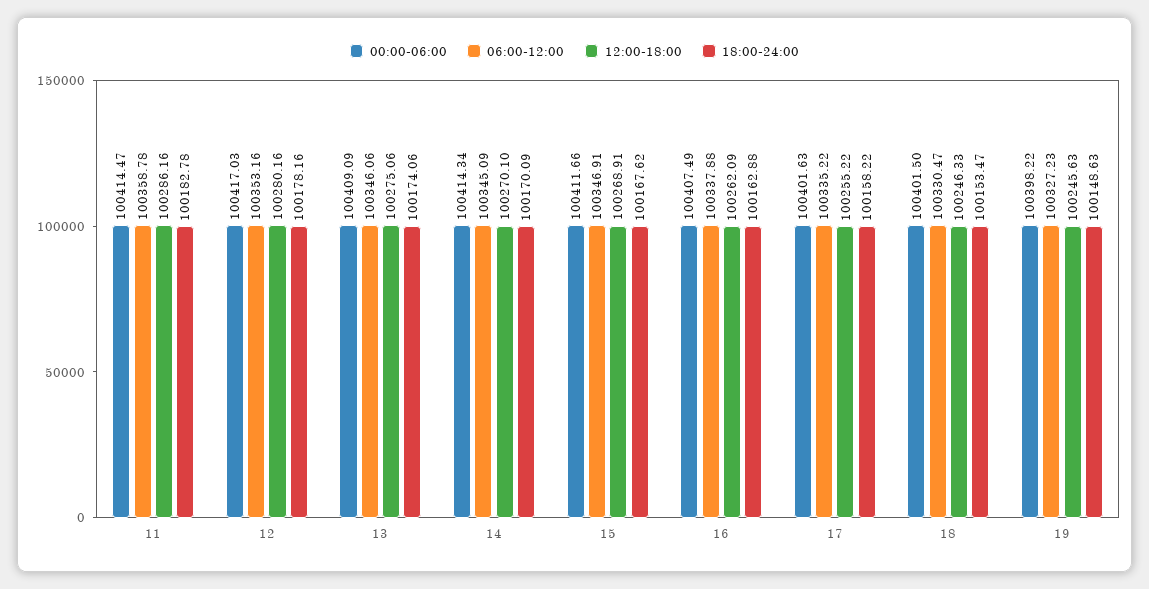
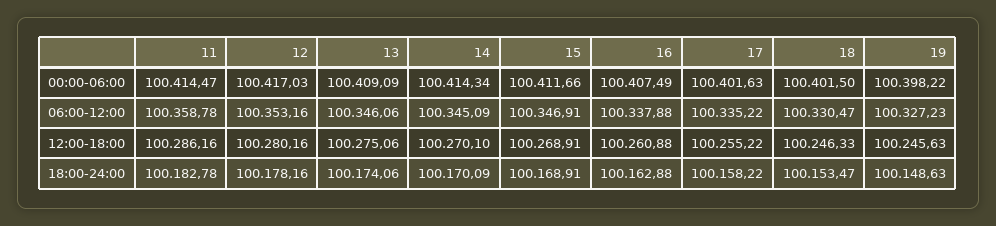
18:00-24:00, 15: 100167.62 -> 100168.91
12:00-18:00, 16: 100262.09 -> 100260.88

